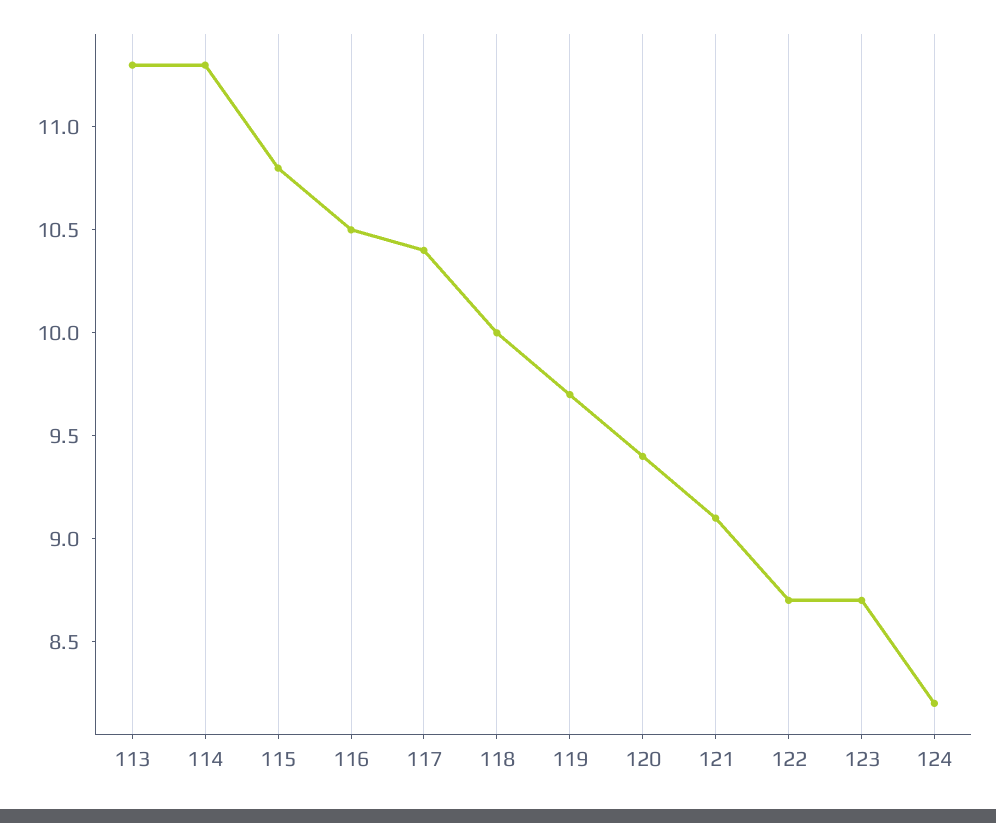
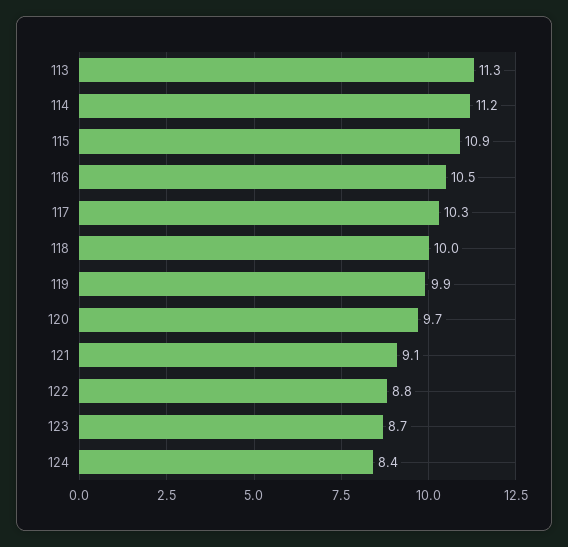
114: 11.3 -> 11.2
115: 10.8 -> 10.9
117: 10.4 -> 10.3
119: 9.7 -> 9.9
120: 9.4 -> 9.7
122: 8.7 -> 8.8
124: 8.2 -> 8.4

